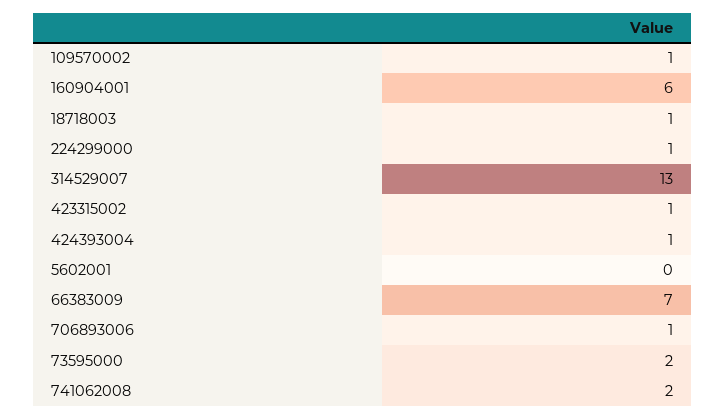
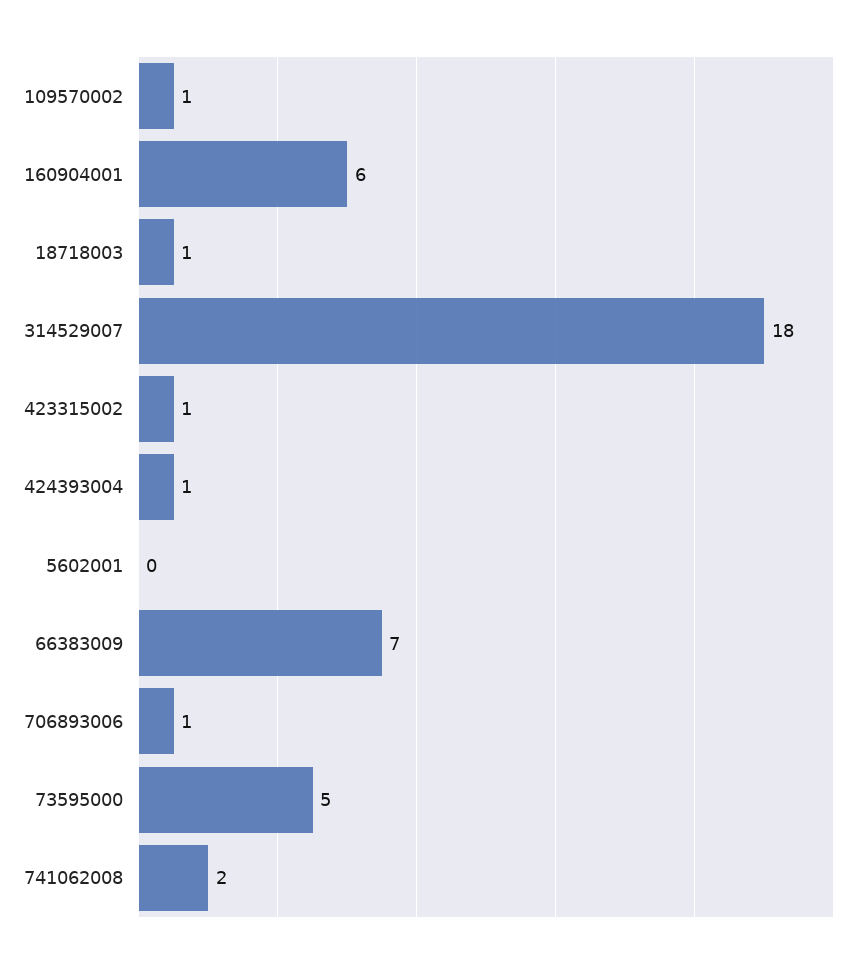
224299000: 1 -> none
314529007: 13 -> 18
73595000: 2 -> 5

